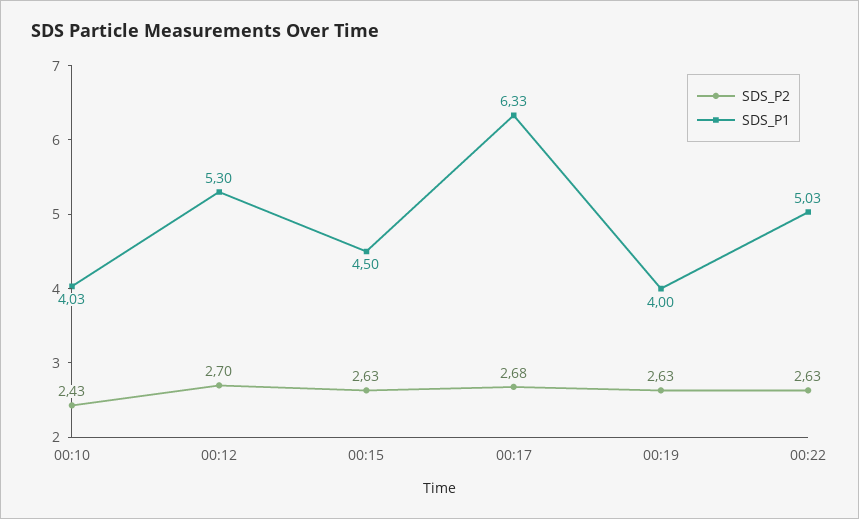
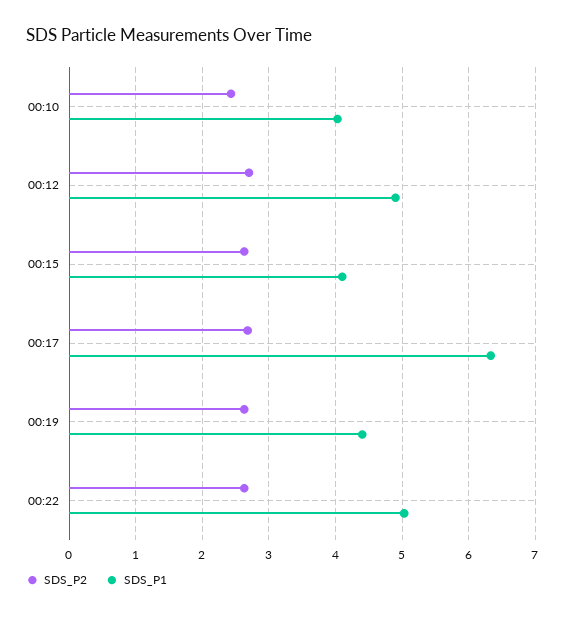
SDS_P1, 00:12: 5.3 -> 4.9
SDS_P1, 00:15: 4.5 -> 4.1
SDS_P1, 00:19: 4 -> 4.4

